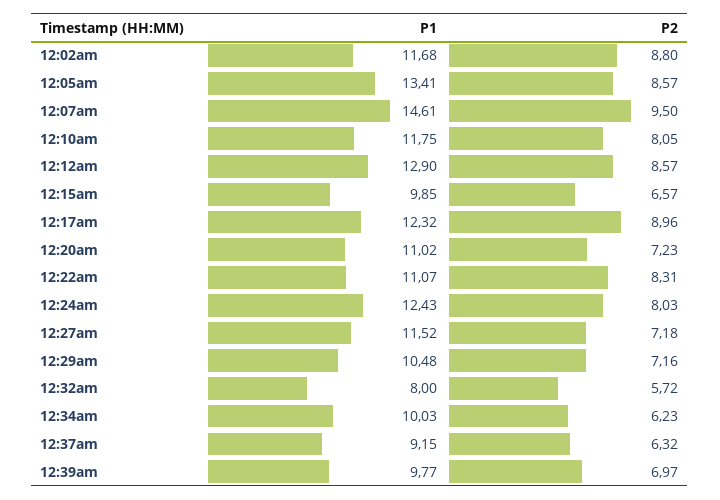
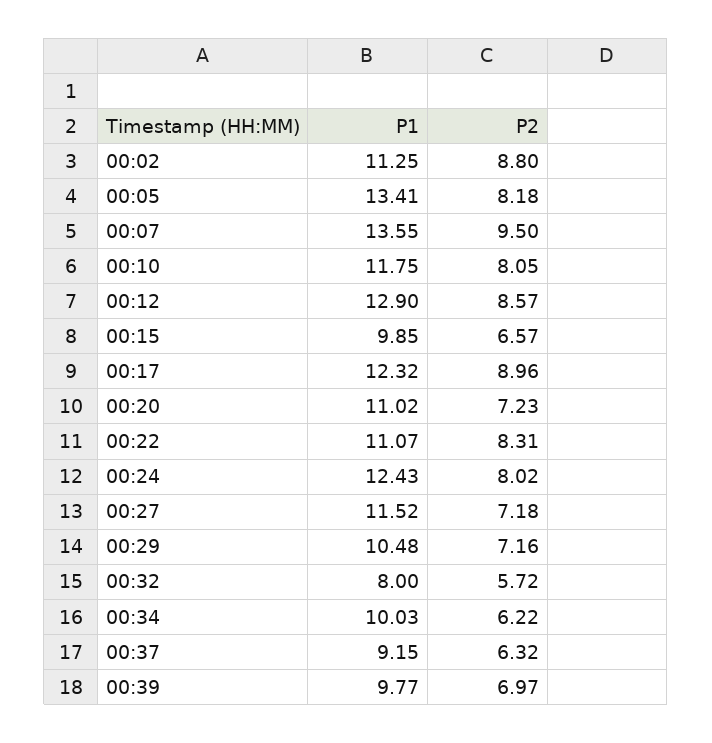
P1, 12:02am: 11.68 -> 11.25
P2, 12:05am: 8.57 -> 8.18
P1, 12:07am: 14.61 -> 13.55
P2, 12:24am: 8.03 -> 8.02
P2, 12:34am: 6.23 -> 6.22

